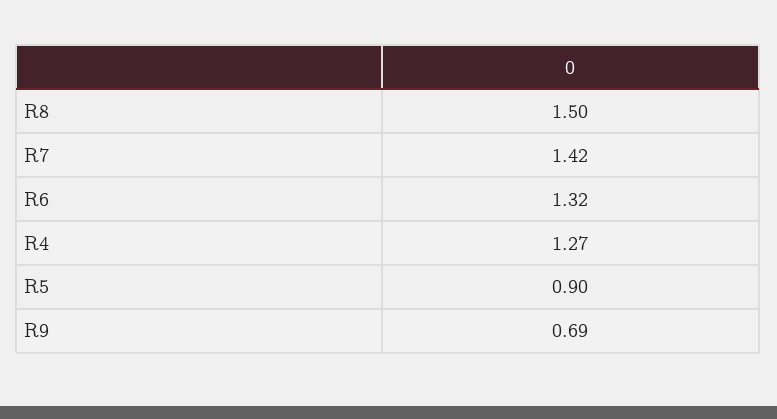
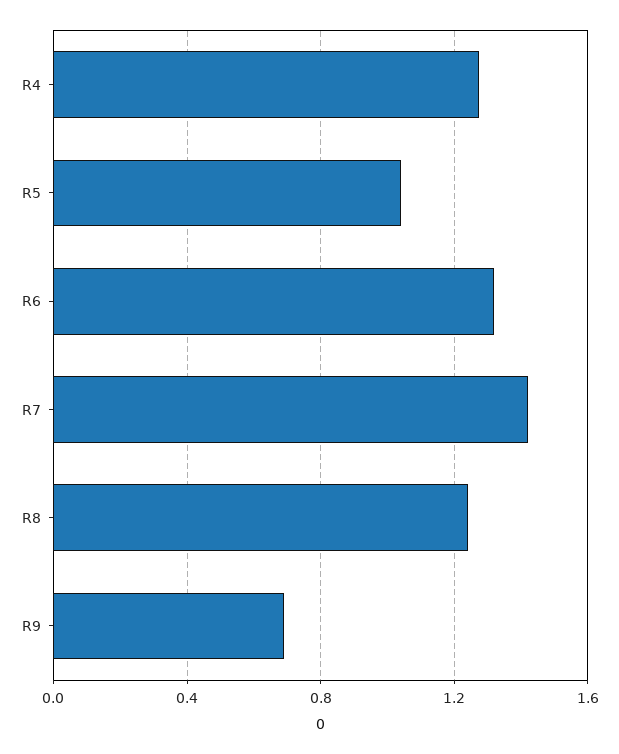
R8: 1.5 -> 1.25
R5: 0.9 -> 1.05

